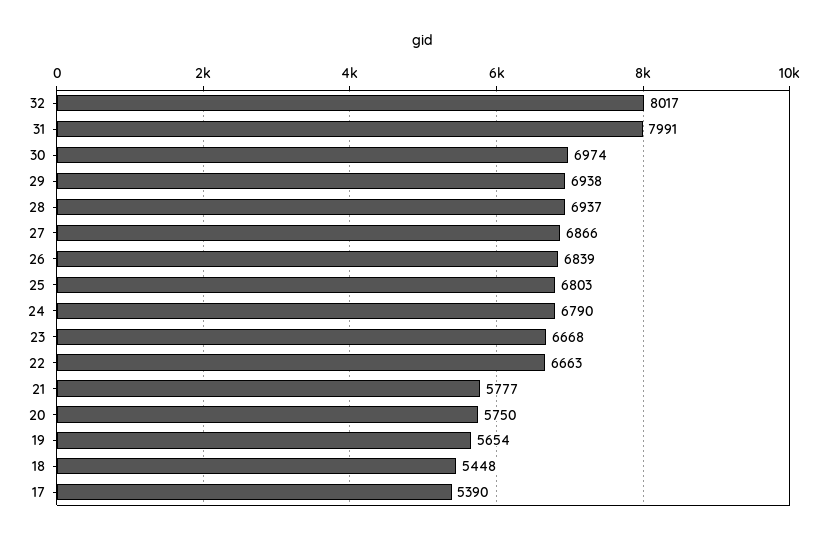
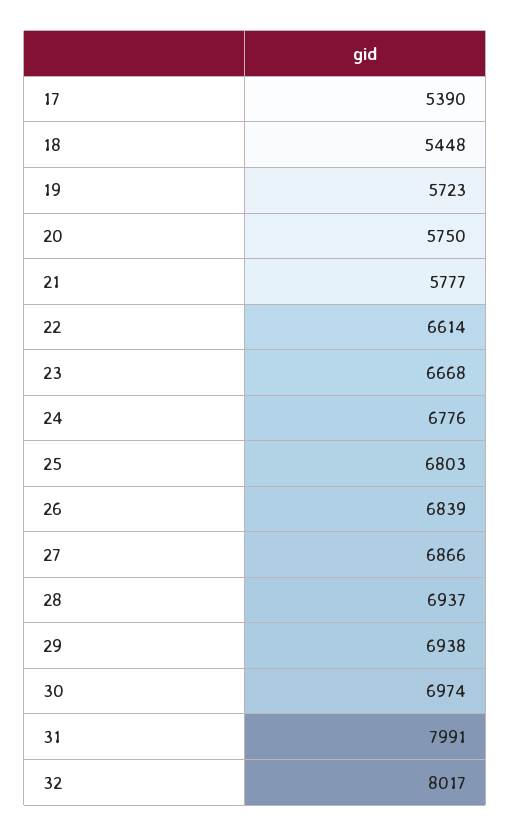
24: 6790 -> 6776
22: 6663 -> 6614
19: 5654 -> 5723

